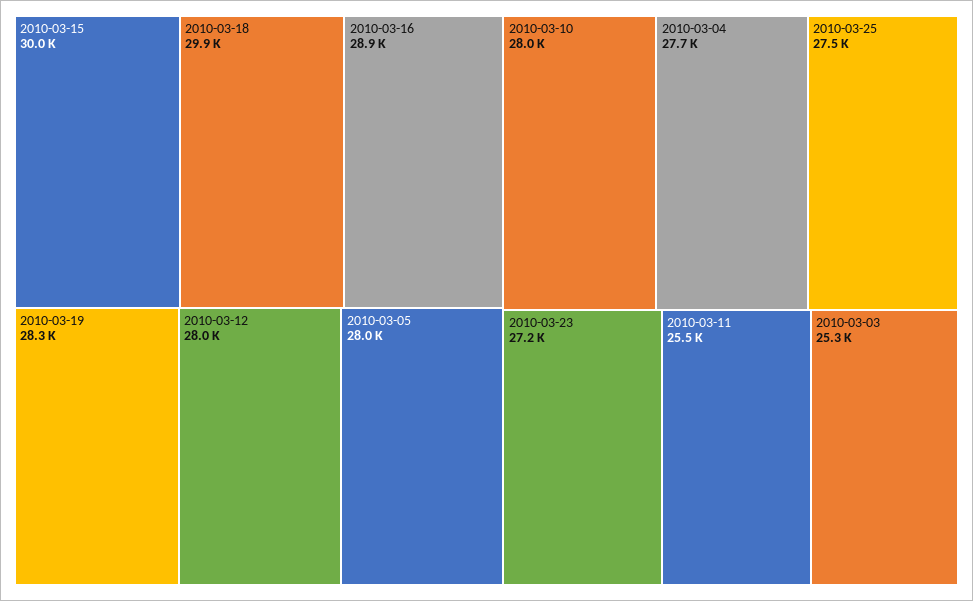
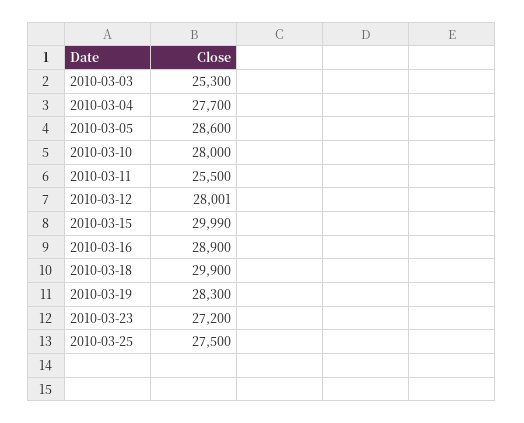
2010-03-05: 28000 -> 28600

